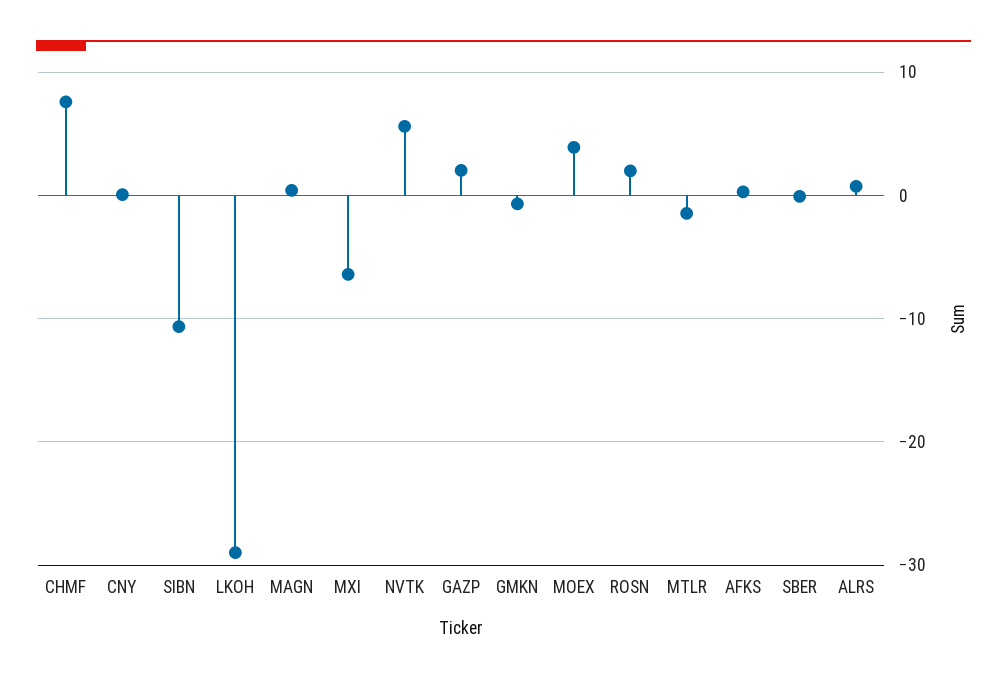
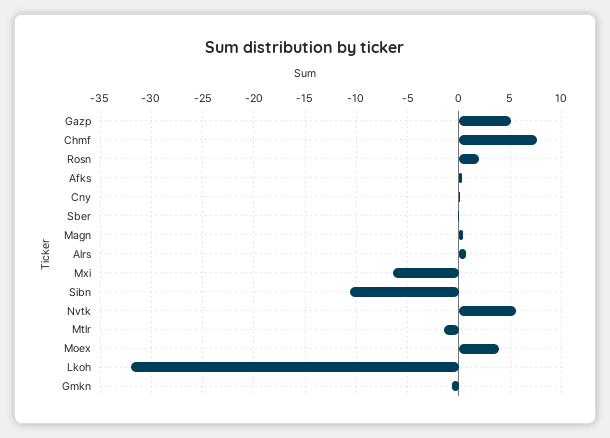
LKOH: -29 -> -32
GAZP: 2 -> 5

